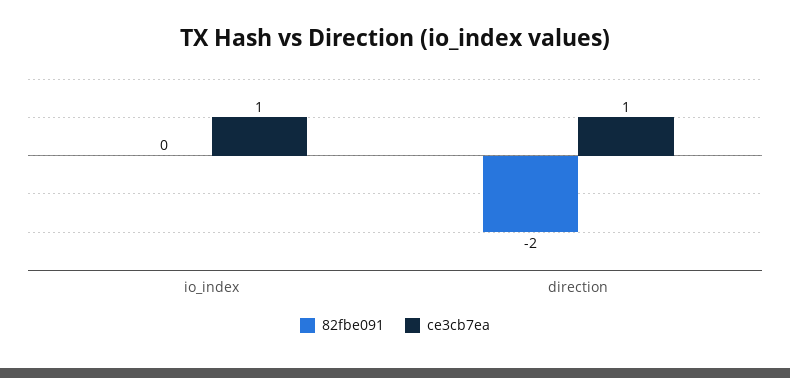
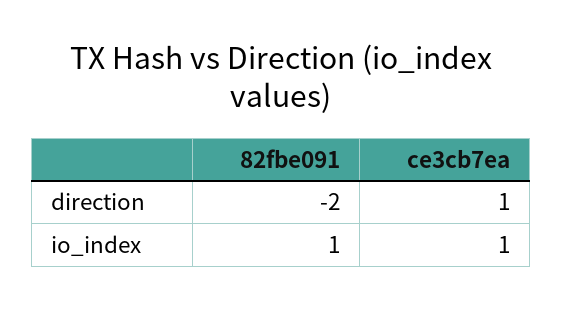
82fbe091, io_index: 0 -> 1

